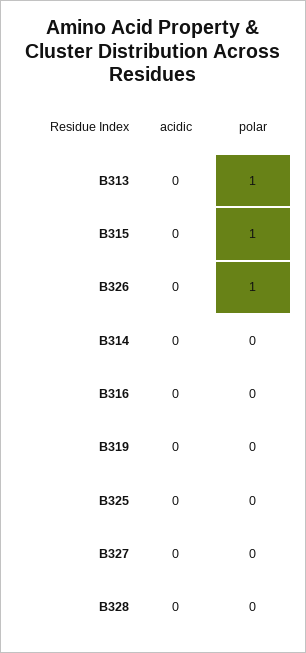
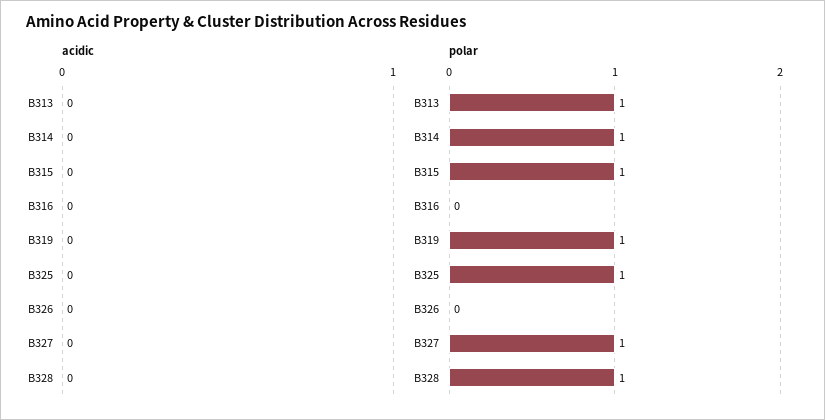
polar, B326: 1 -> 0
polar, B314: 0 -> 1
polar, B319: 0 -> 1
polar, B325: 0 -> 1
polar, B327: 0 -> 1
polar, B328: 0 -> 1

